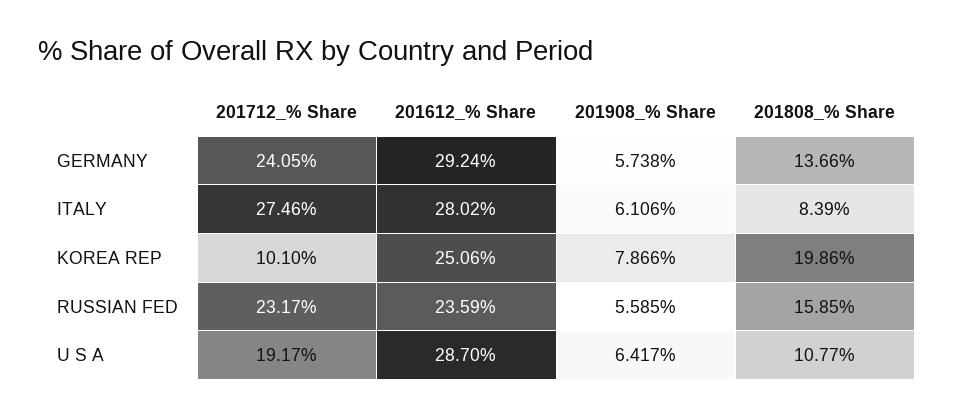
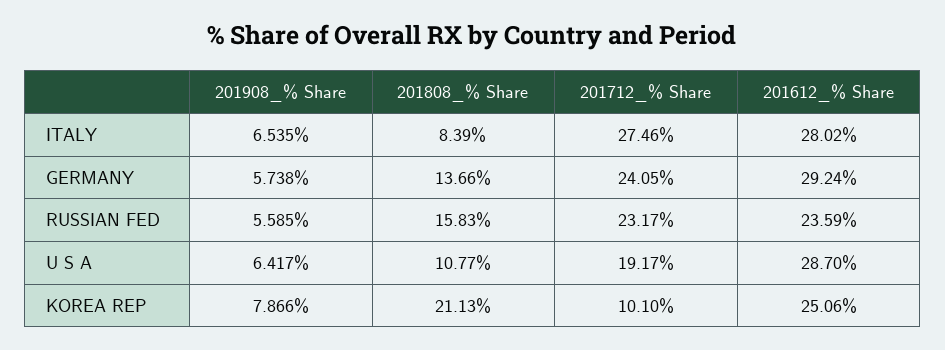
201908_% Share, ITALY: 6.106 -> 6.535
201808_% Share, KOREA REP: 19.86 -> 21.13
201808_% Share, RUSSIAN FED: 15.85 -> 15.83

